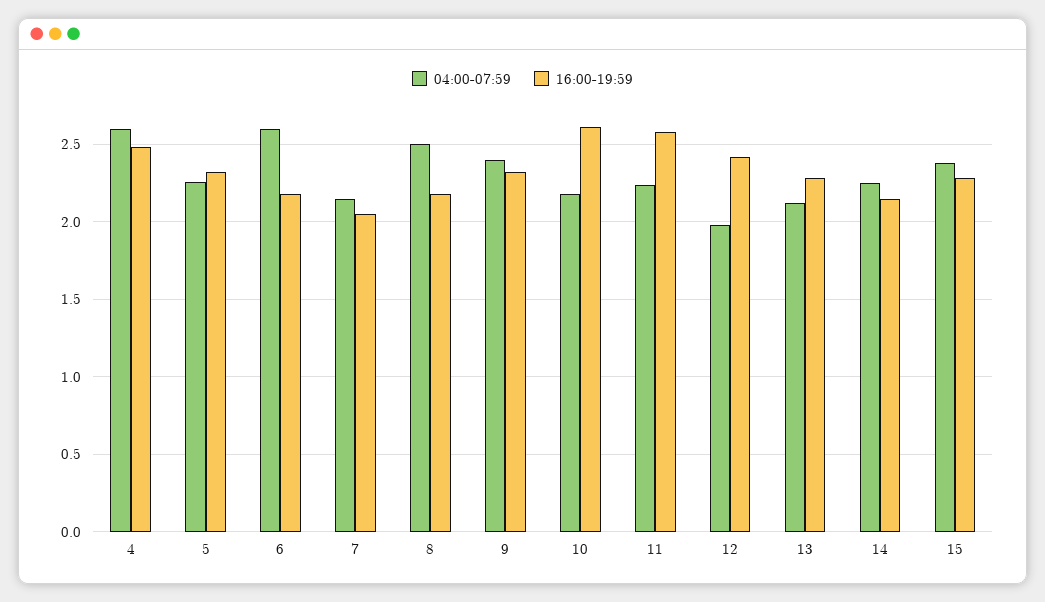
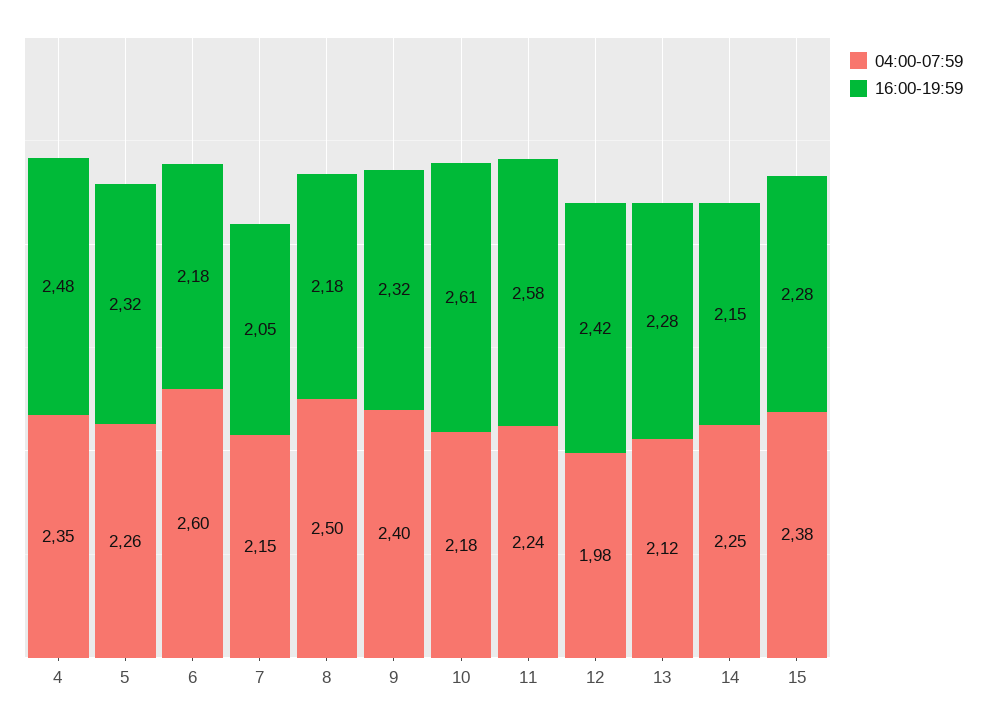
04:00-07:59, 4: 2.6 -> 2.35

